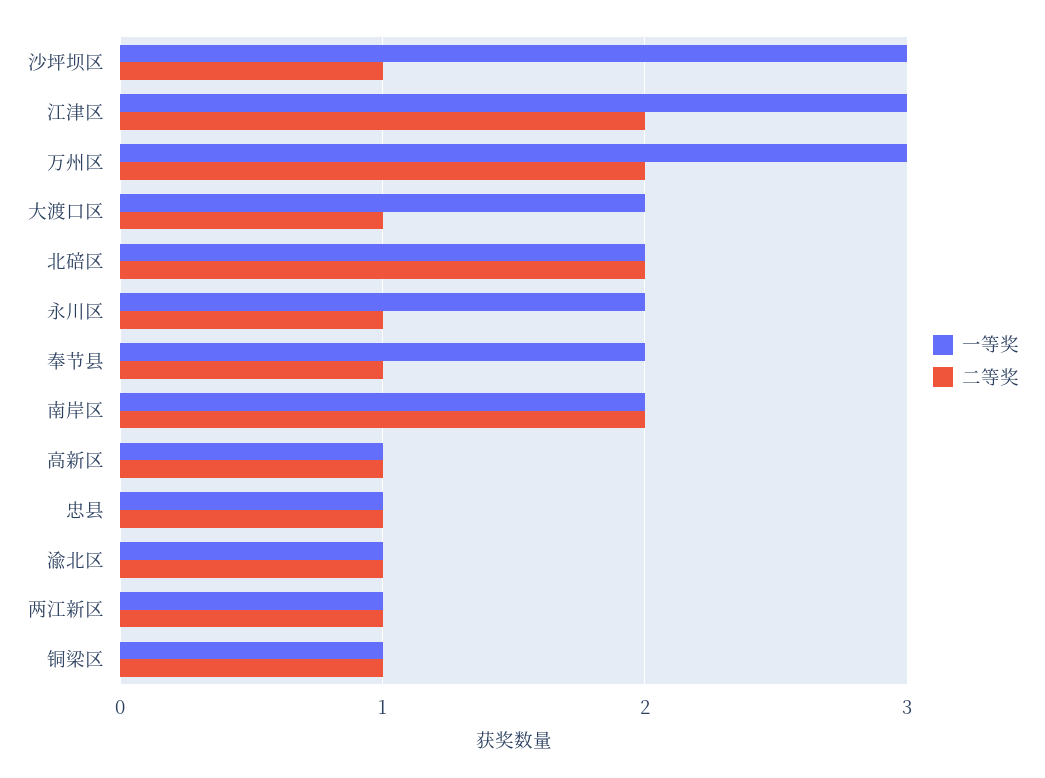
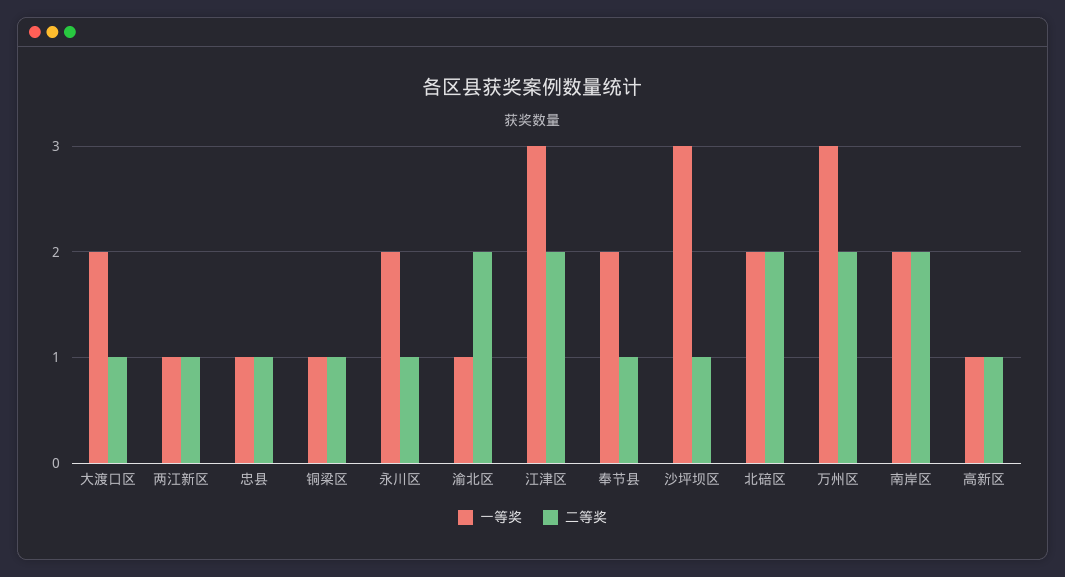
二等奖, 渝北区: 1 -> 2

